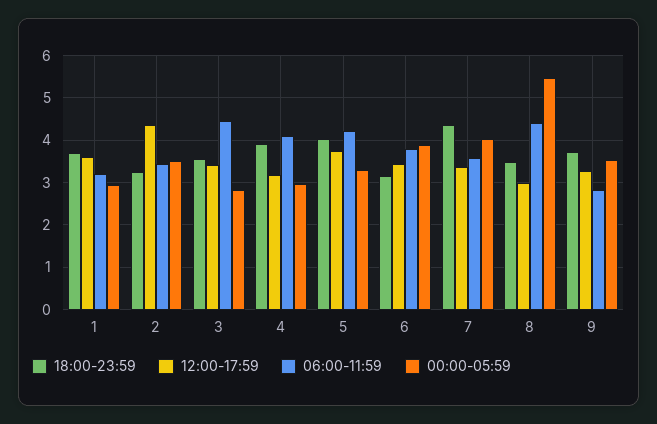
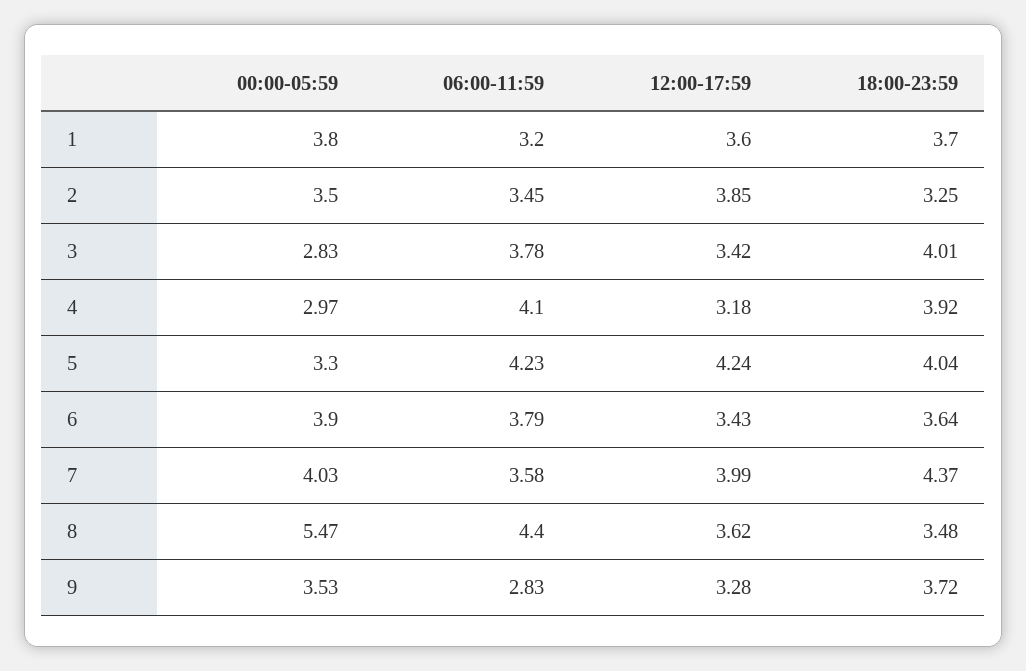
00:00-05:59, 1: 3 -> 3.8
12:00-17:59, 2: 4.4 -> 3.85
18:00-23:59, 3: 3.6 -> 4.01
06:00-11:59, 3: 4.4 -> 3.78
12:00-17:59, 5: 3.8 -> 4.24
18:00-23:59, 6: 3.2 -> 3.64
12:00-17:59, 7: 3.4 -> 3.99
12:00-17:59, 8: 3 -> 3.62

